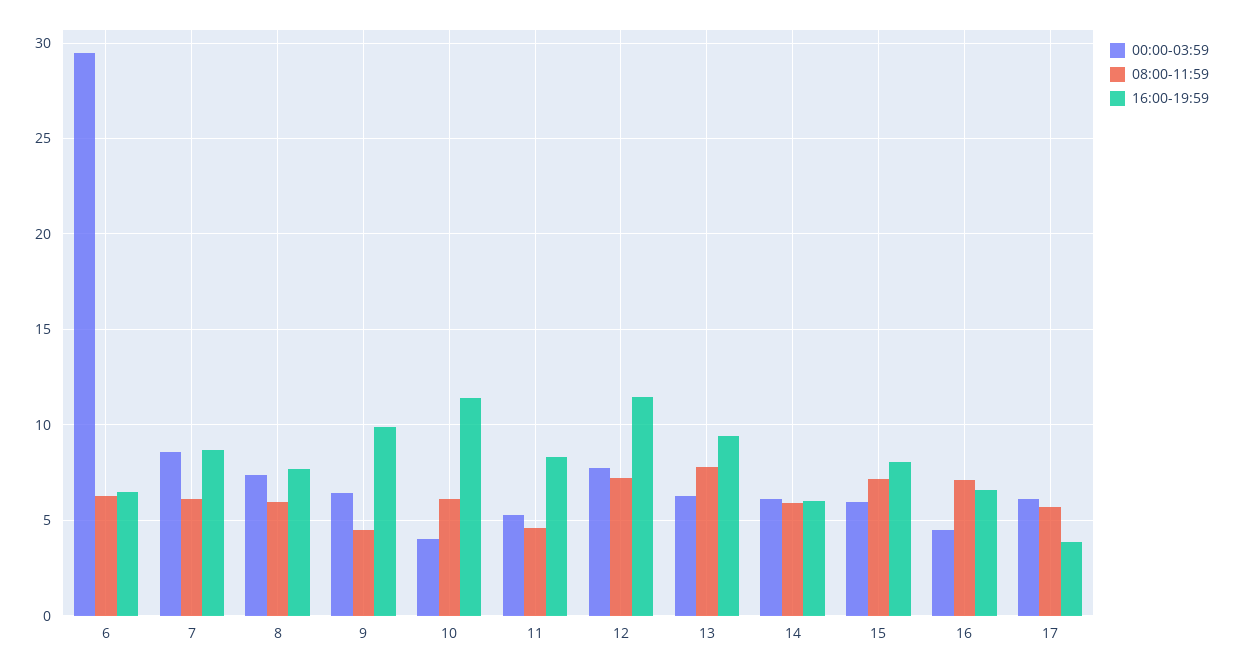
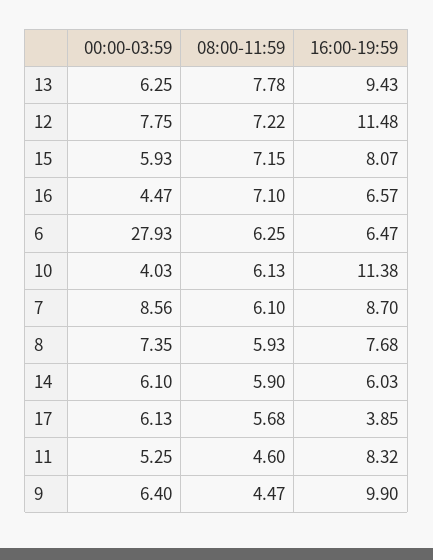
00:00-03:59, 6: 29.5 -> 27.93

